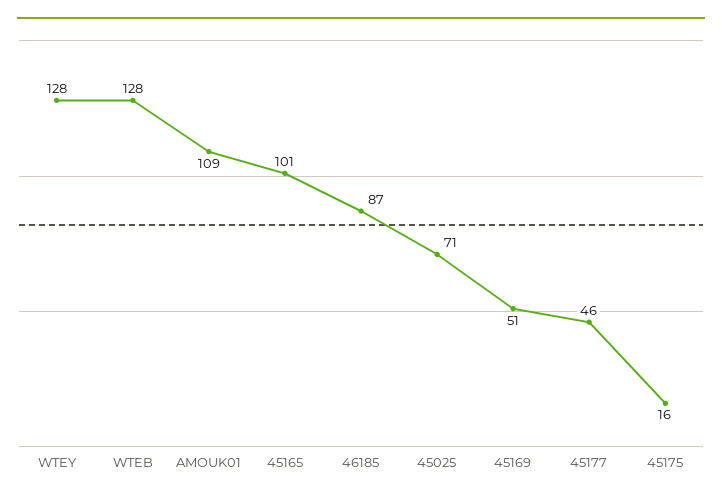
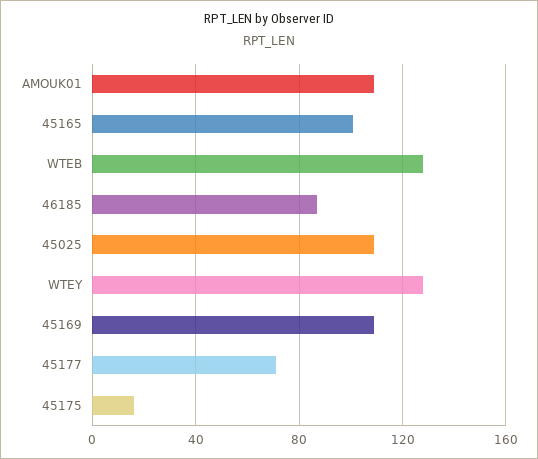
45025: 71 -> 110
45169: 51 -> 110
45177: 46 -> 70

